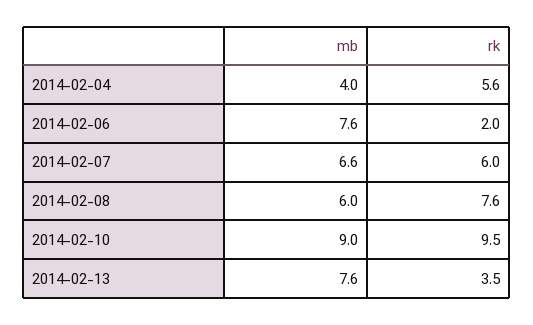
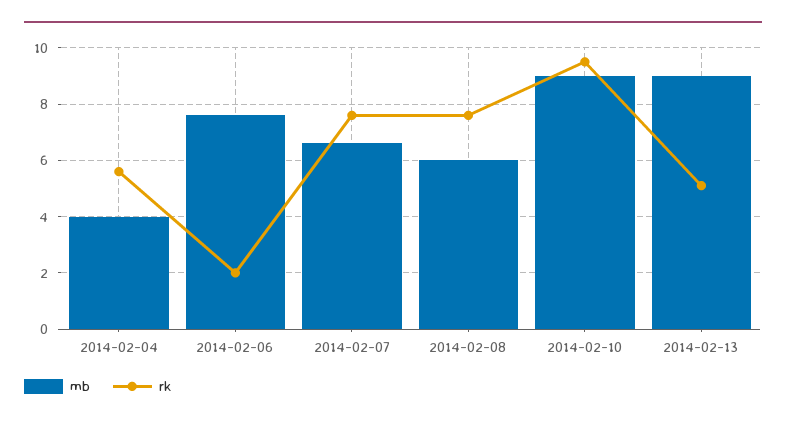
rk, 2014-02-07: 6 -> 7.5
mb, 2014-02-13: 7.6 -> 9
rk, 2014-02-13: 3.5 -> 5

